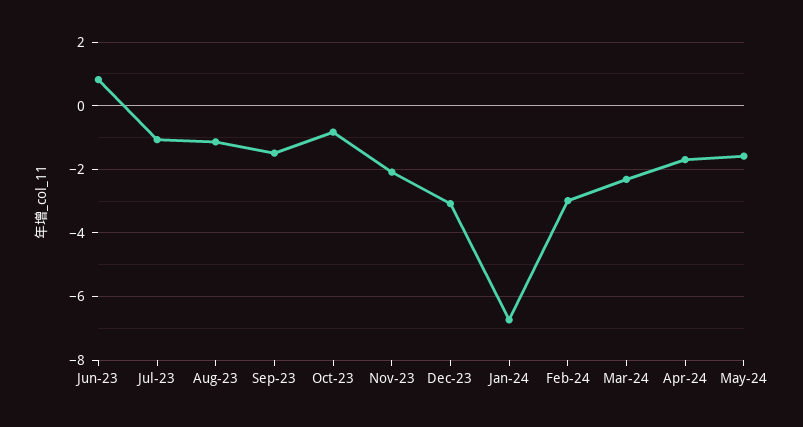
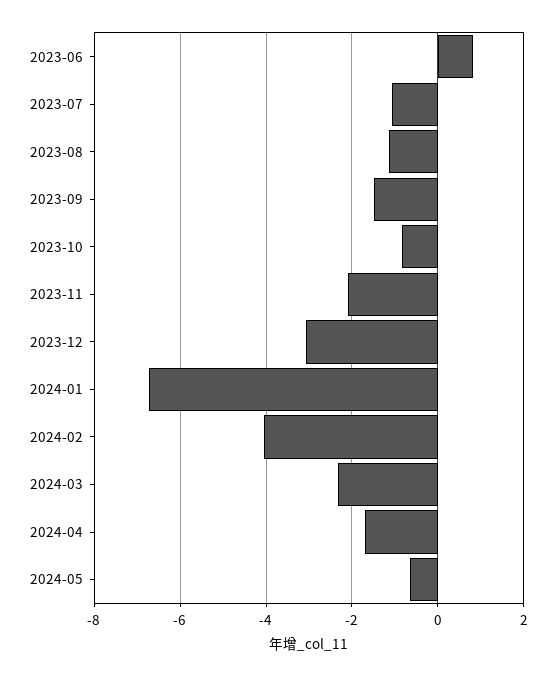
Feb-24: -3 -> -4
May-24: -1.6 -> -0.6

